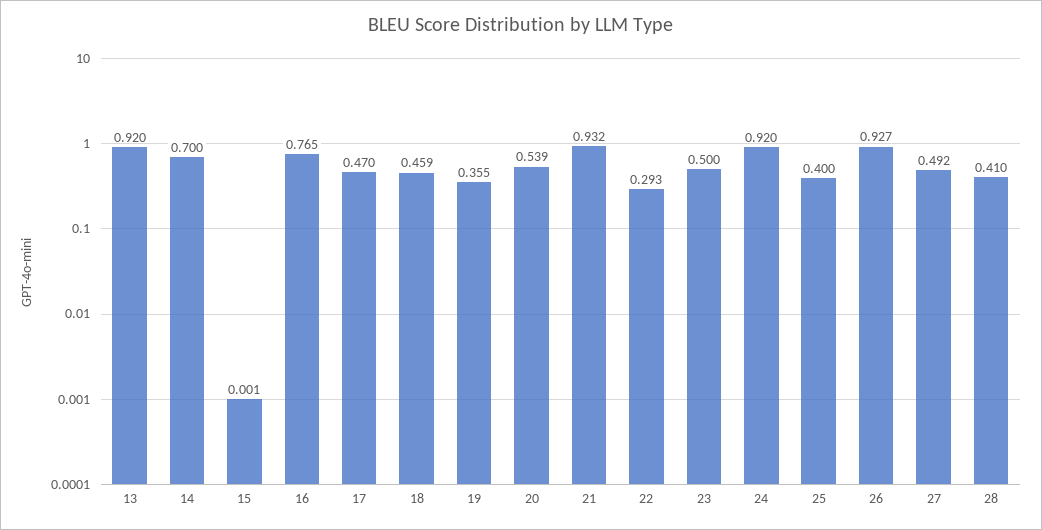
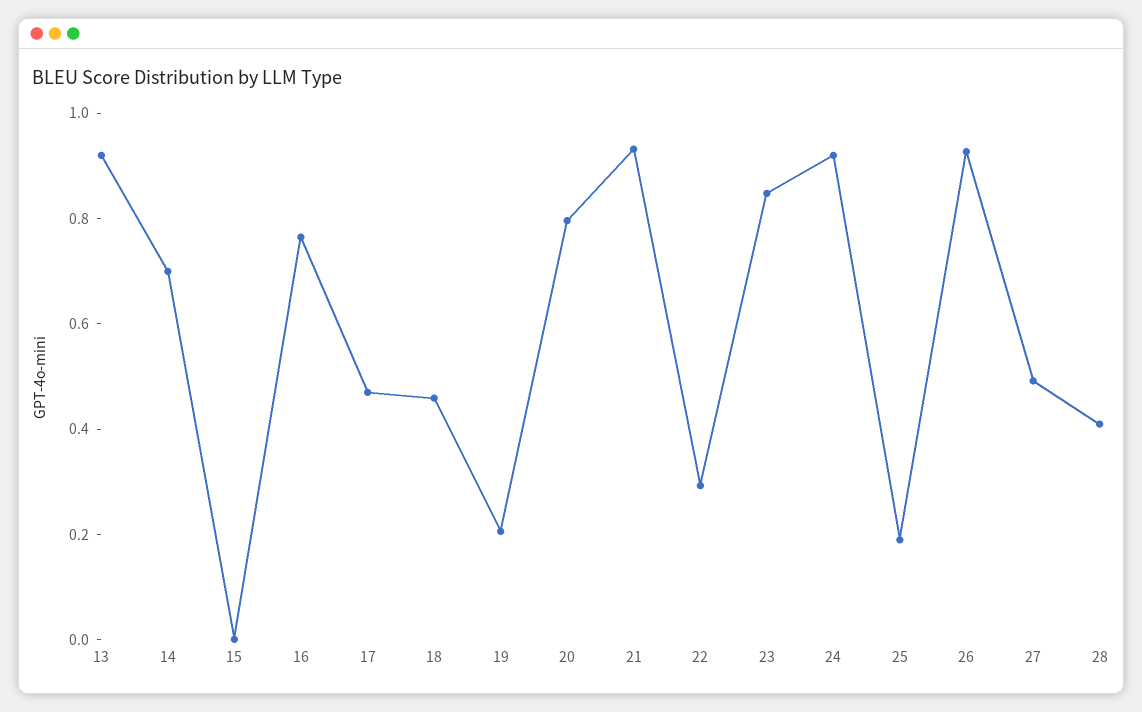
19: 0.355 -> 0.2
20: 0.539 -> 0.8
23: 0.5 -> 0.85
25: 0.4 -> 0.2

